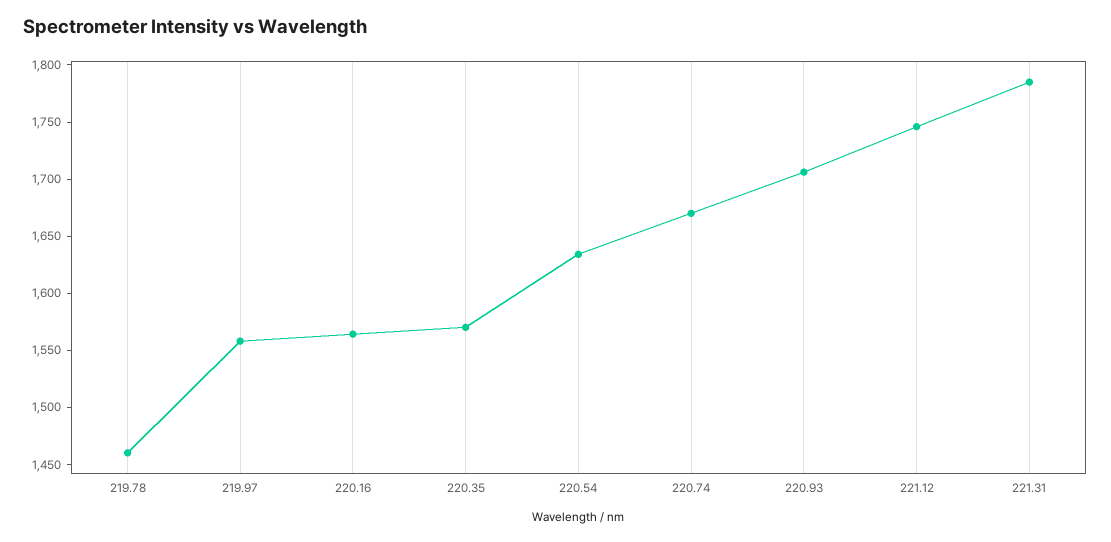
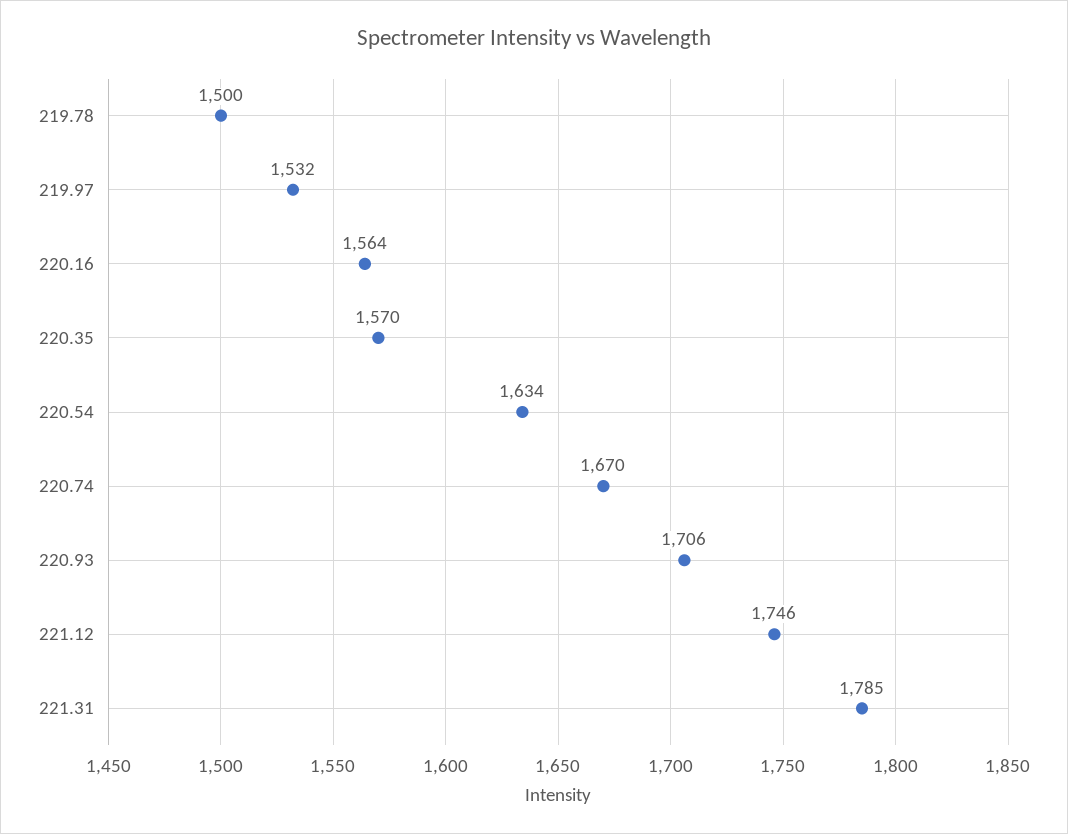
219.78: 1460 -> 1500
219.97: 1560 -> 1532

